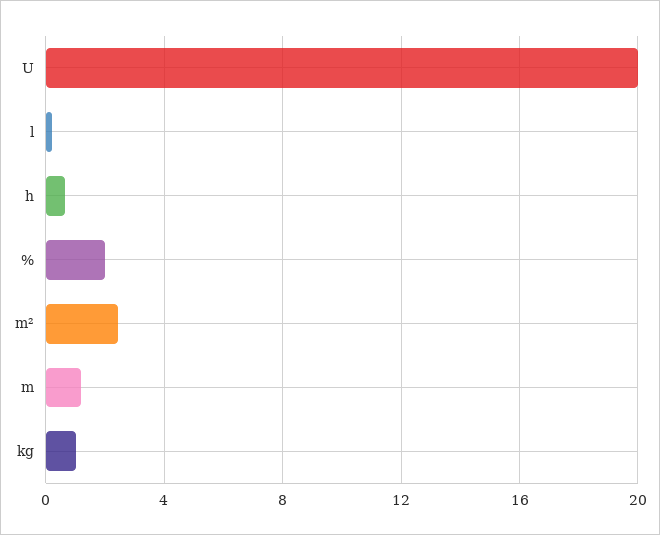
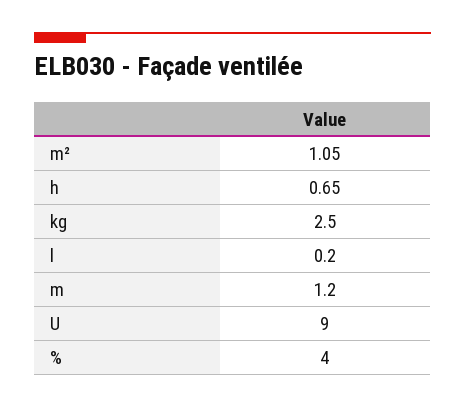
U: 20 -> 9
%: 2 -> 4
m²: 2.5 -> 1.05
kg: 1 -> 2.5

